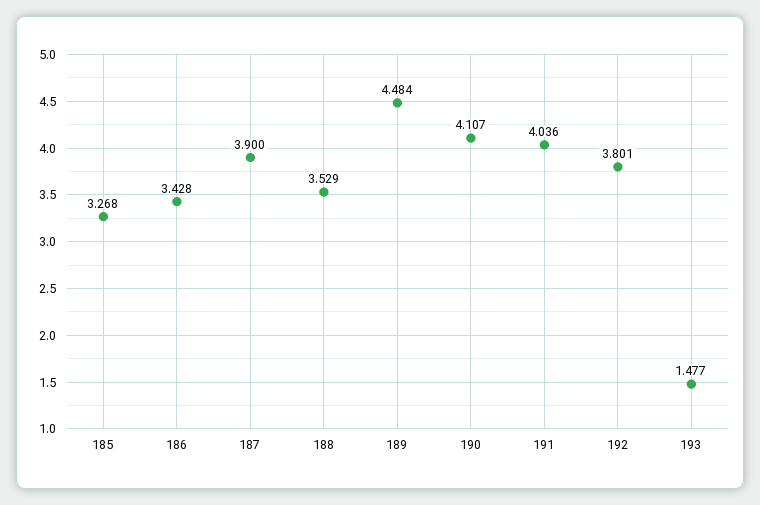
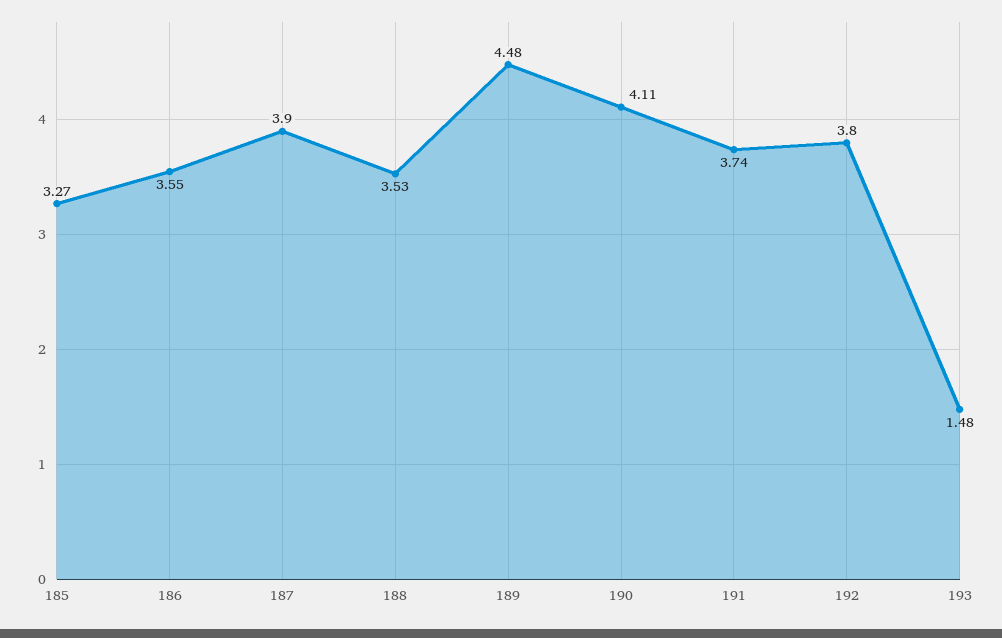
186: 3.428 -> 3.55
191: 4.036 -> 3.74

